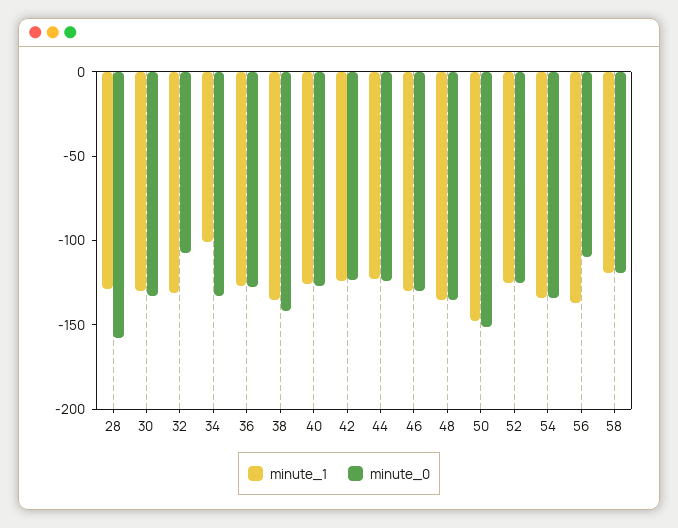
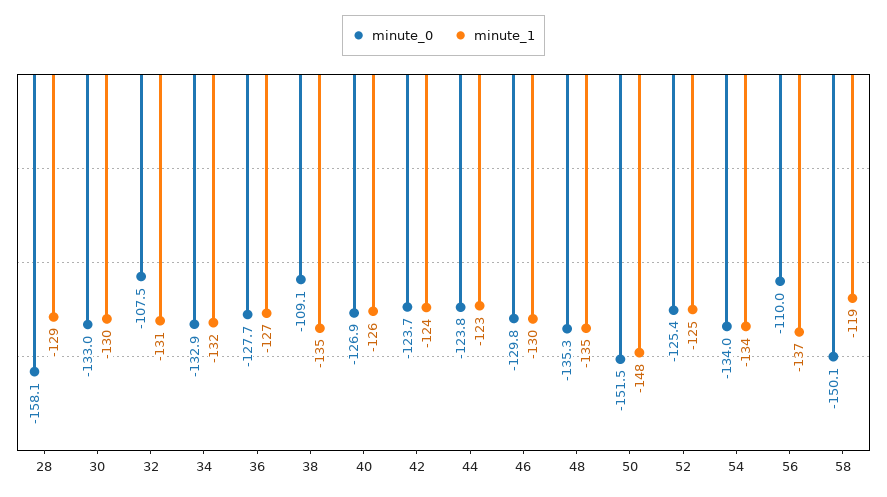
minute_1, 34: -100 -> -132
minute_0, 38: -140 -> -109.1
minute_0, 58: -120 -> -150.1

